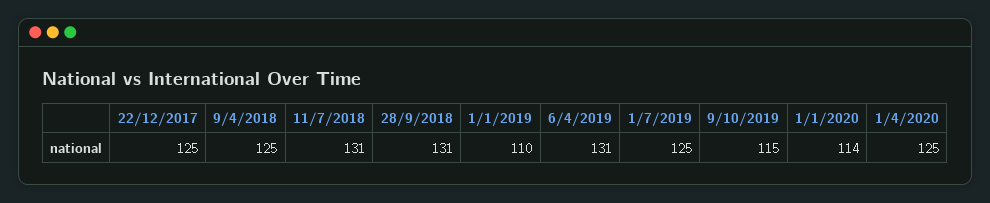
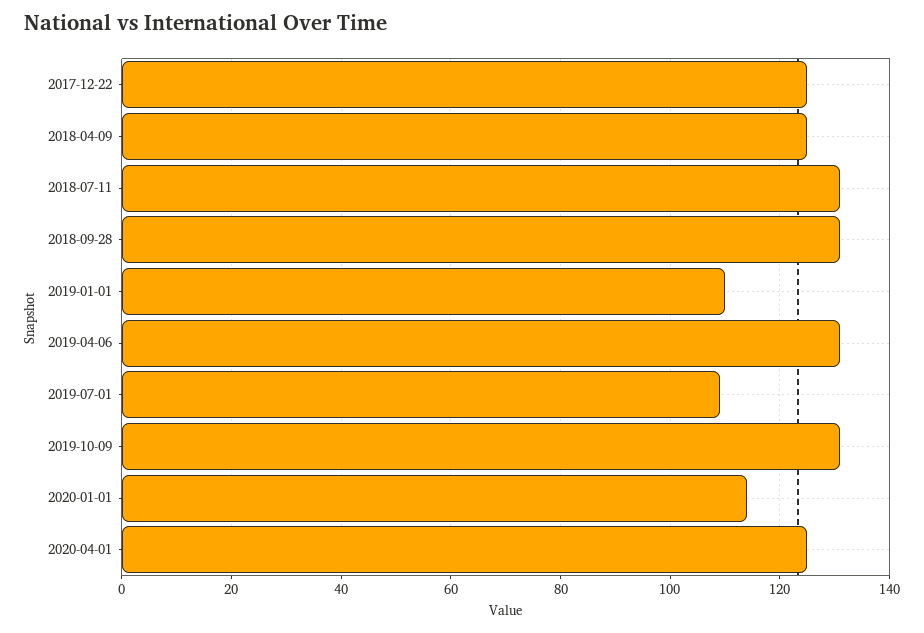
1/7/2019: 125 -> 110
9/10/2019: 115 -> 130

